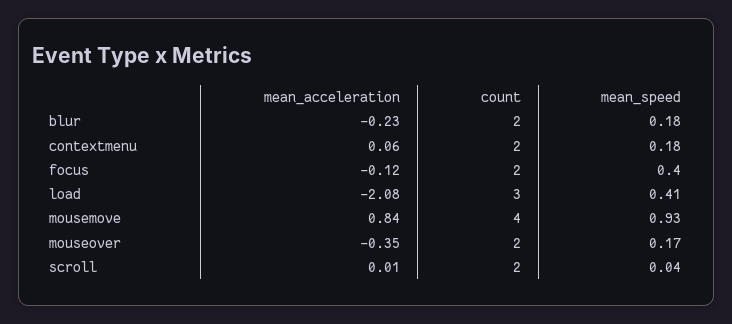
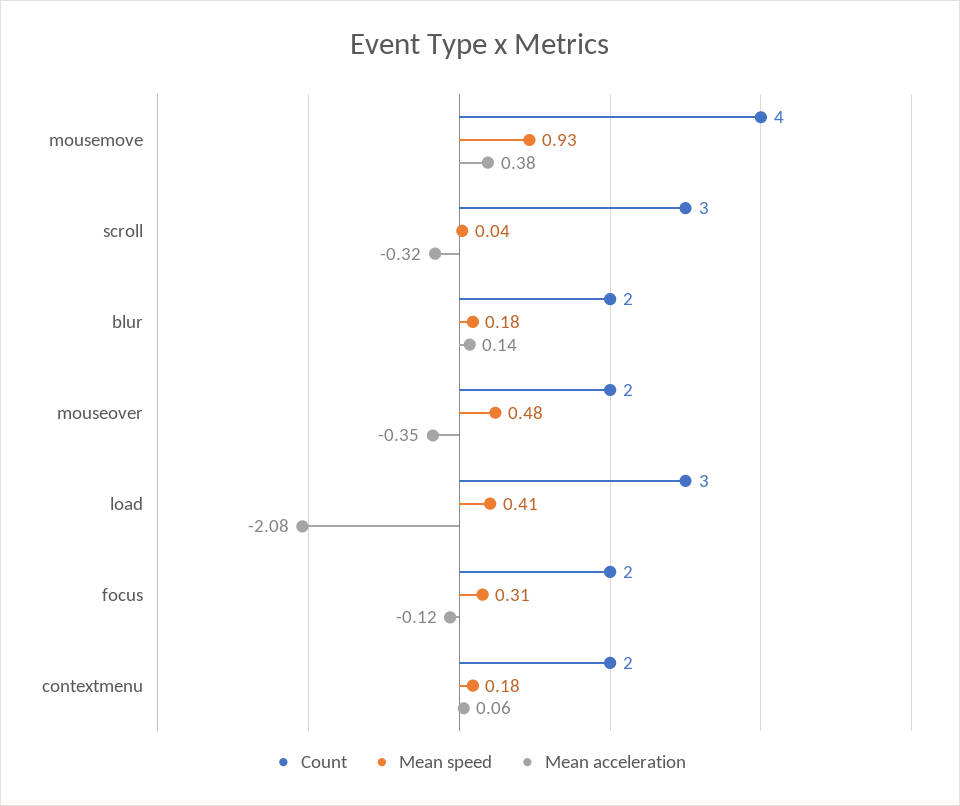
mean_acceleration, blur: -0.23 -> 0.14
mean_speed, focus: 0.4 -> 0.31
mean_acceleration, mousemove: 0.84 -> 0.38
mean_speed, mouseover: 0.17 -> 0.48
mean_acceleration, scroll: 0.01 -> -0.32
count, scroll: 2 -> 3

